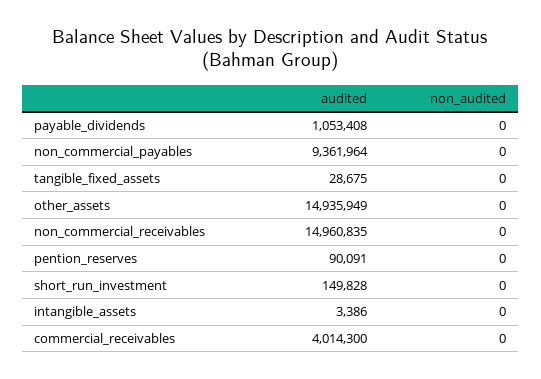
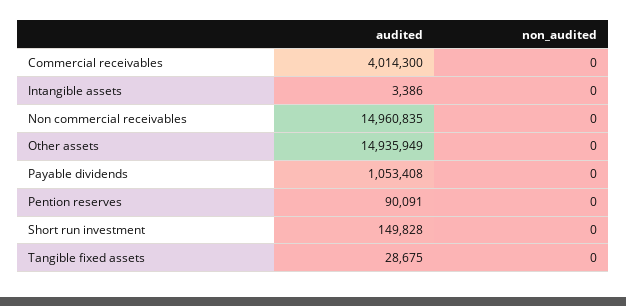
audited, non_commercial_payables: 9361964 -> none
non_audited, non_commercial_payables: 0 -> none

